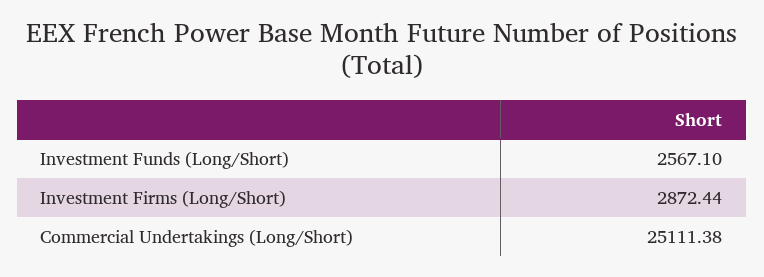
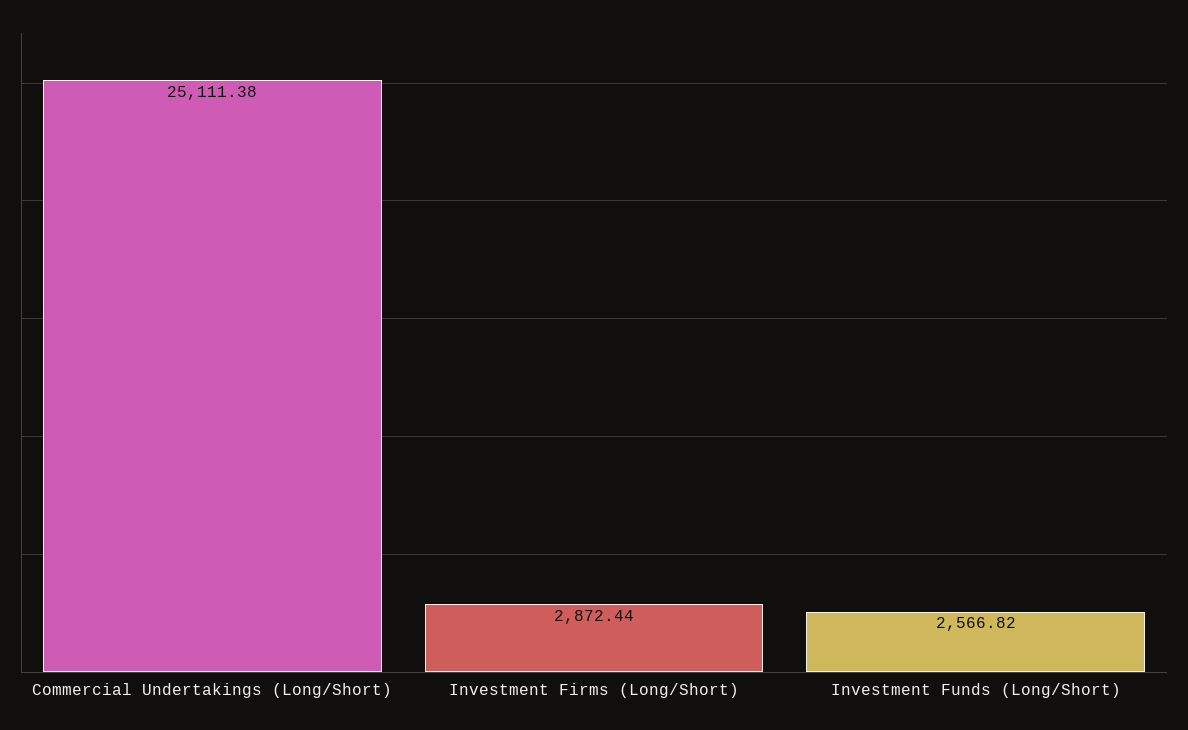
Investment Funds (Long/Short): 2567.1 -> 2566.82

